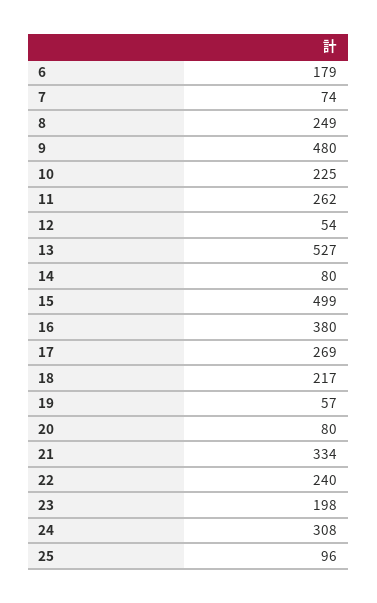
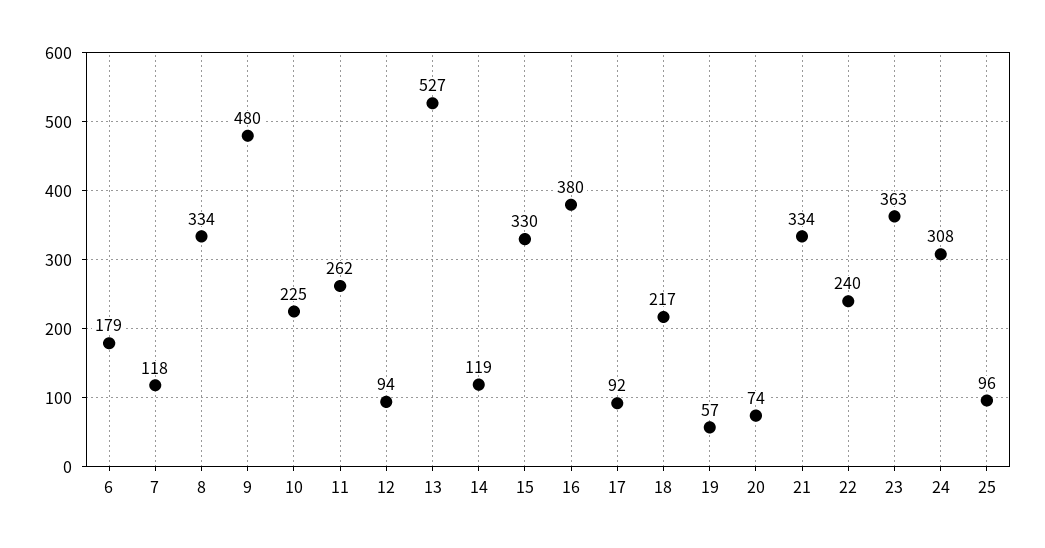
7: 74 -> 118
8: 249 -> 334
12: 54 -> 94
14: 80 -> 119
15: 499 -> 330
17: 269 -> 92
20: 80 -> 74
23: 198 -> 363

